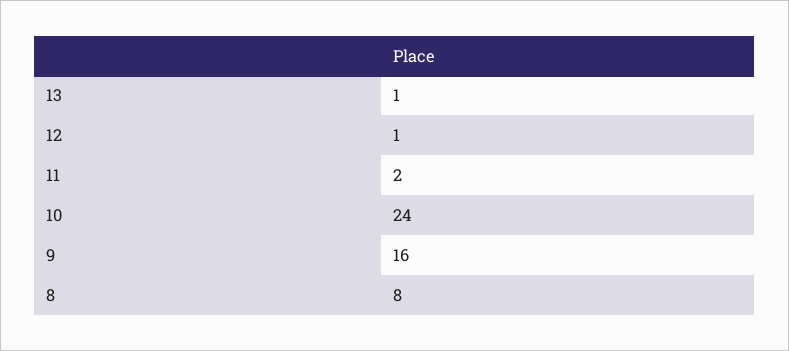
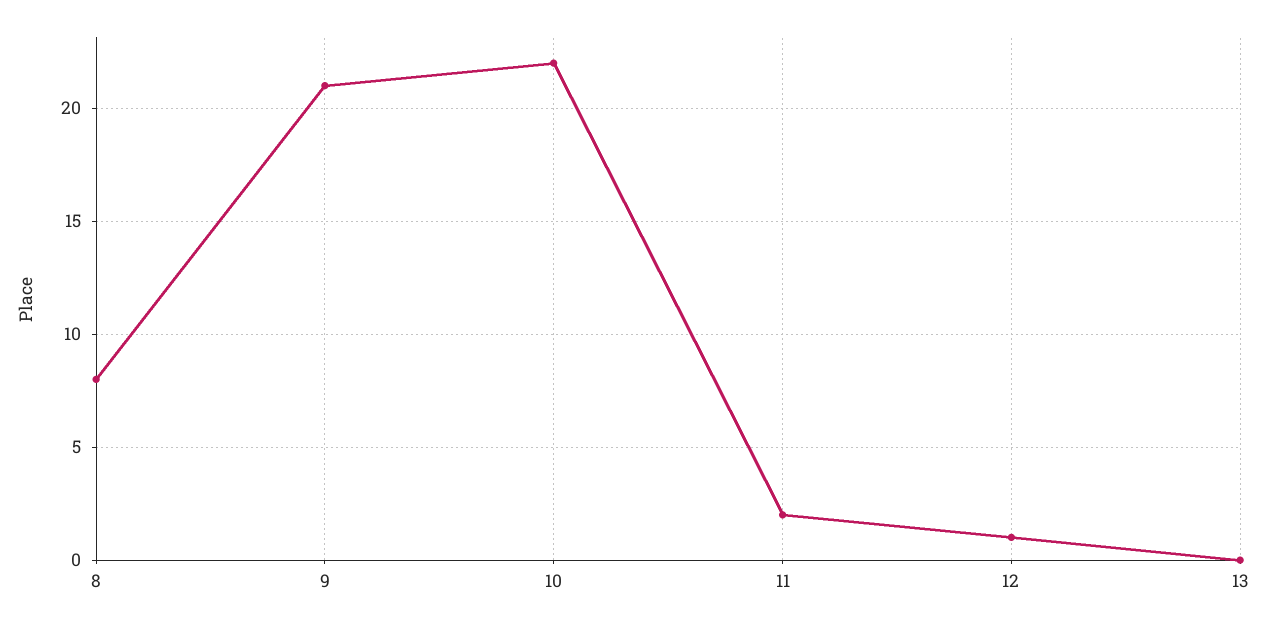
13: 1 -> 0
10: 24 -> 22
9: 16 -> 21

